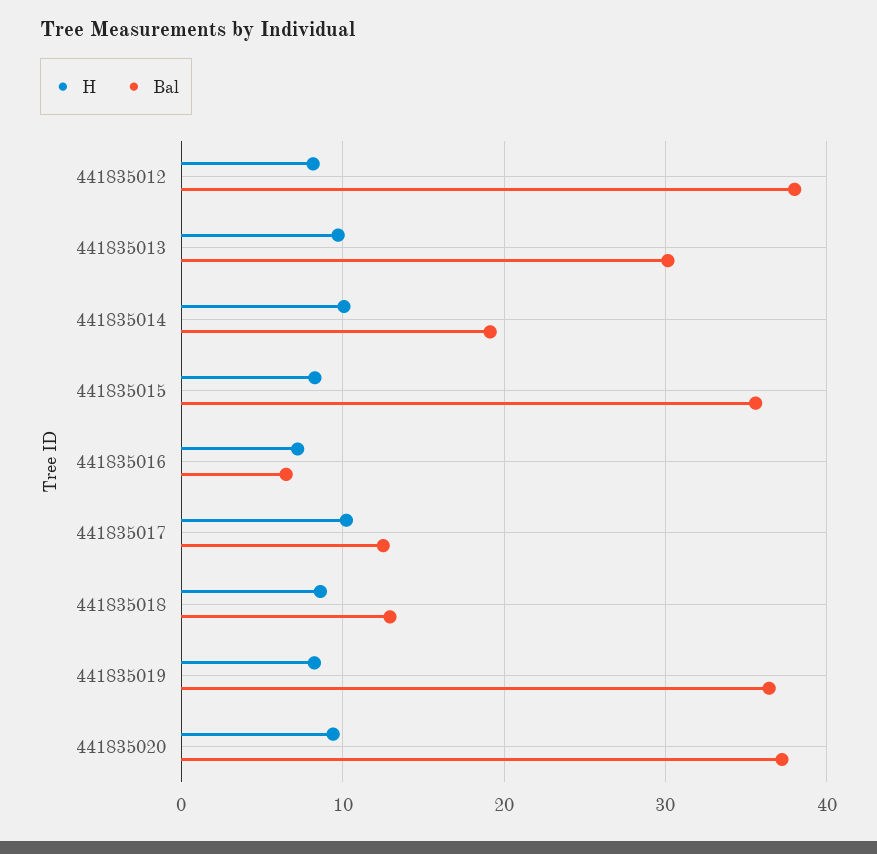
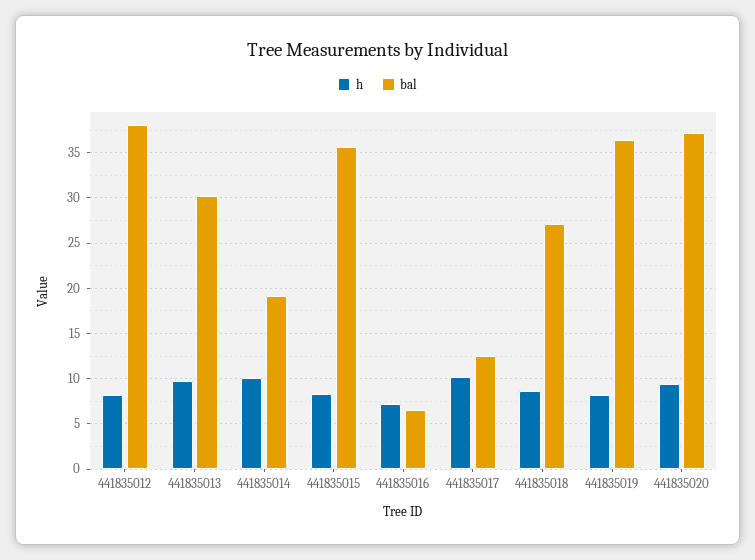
Bal, 441835018: 13 -> 27

